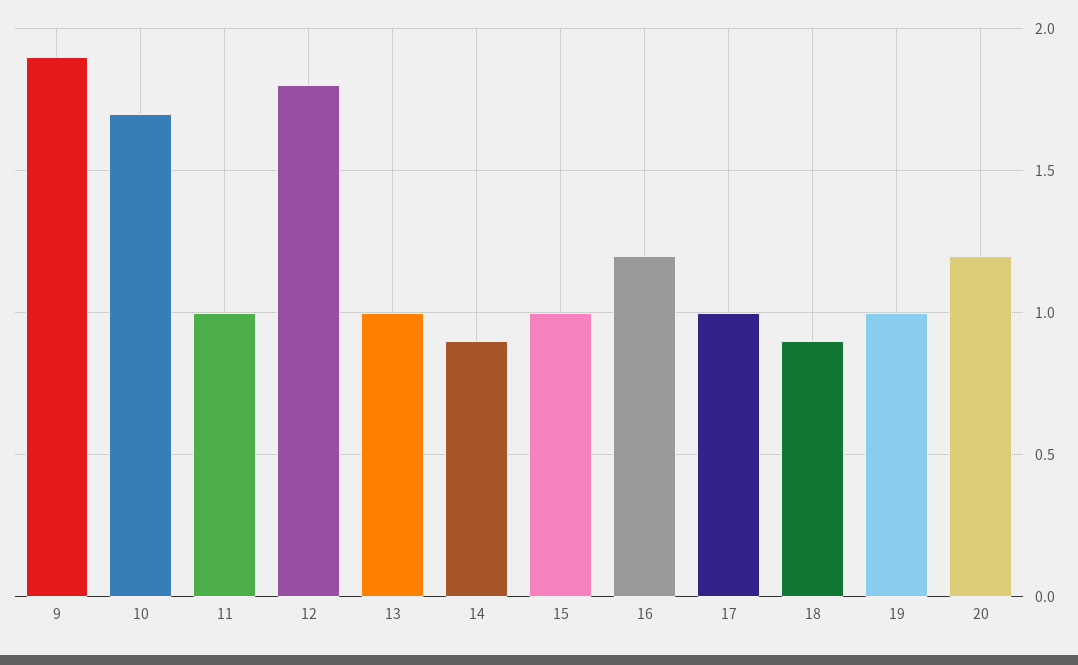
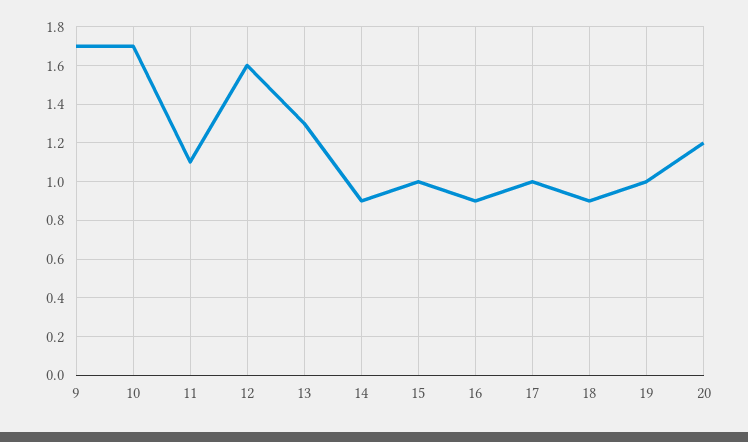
9: 1.9 -> 1.7
11: 1 -> 1.1
12: 1.8 -> 1.6
13: 1 -> 1.3
16: 1.2 -> 0.9

